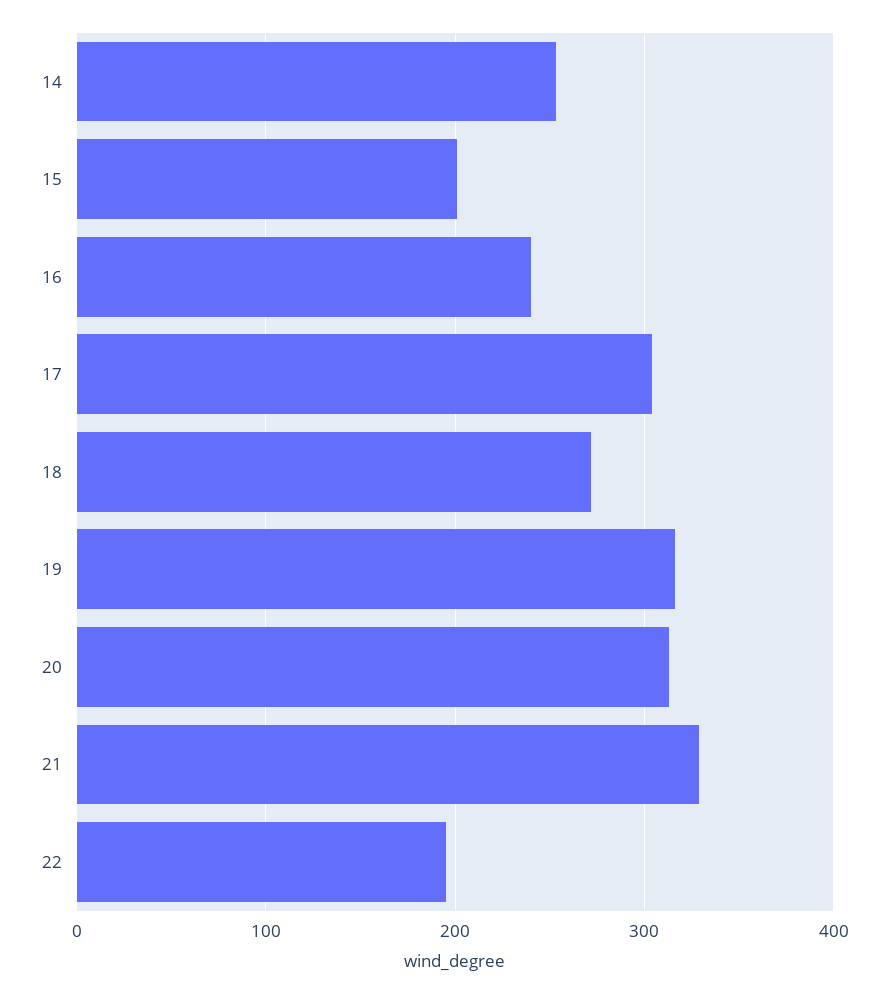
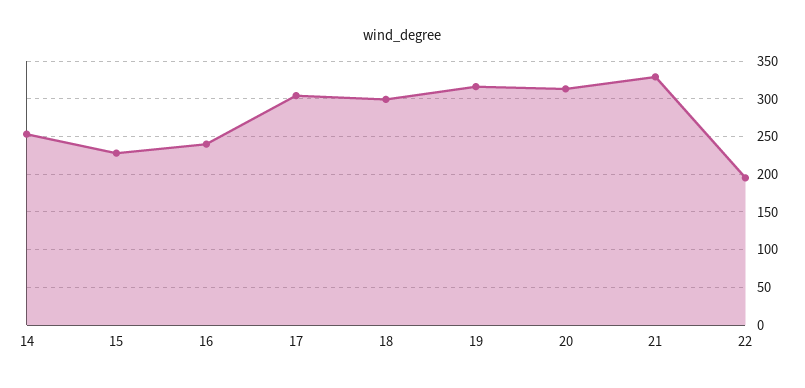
15: 200 -> 230
18: 270 -> 300

